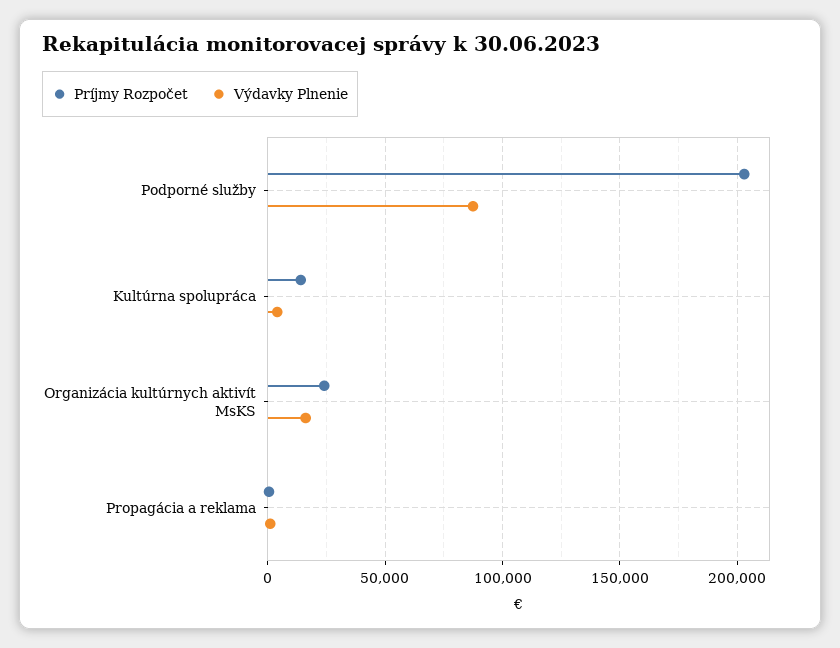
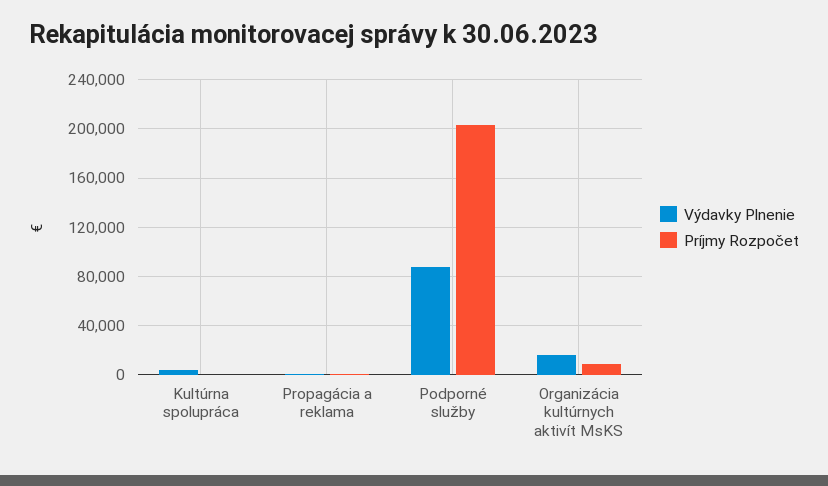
Príjmy Rozpočet, Kultúrna spolupráca: 15000 -> 0
Príjmy Rozpočet, Organizácia kultúrnych aktivít MsKS: 25000 -> 10000

